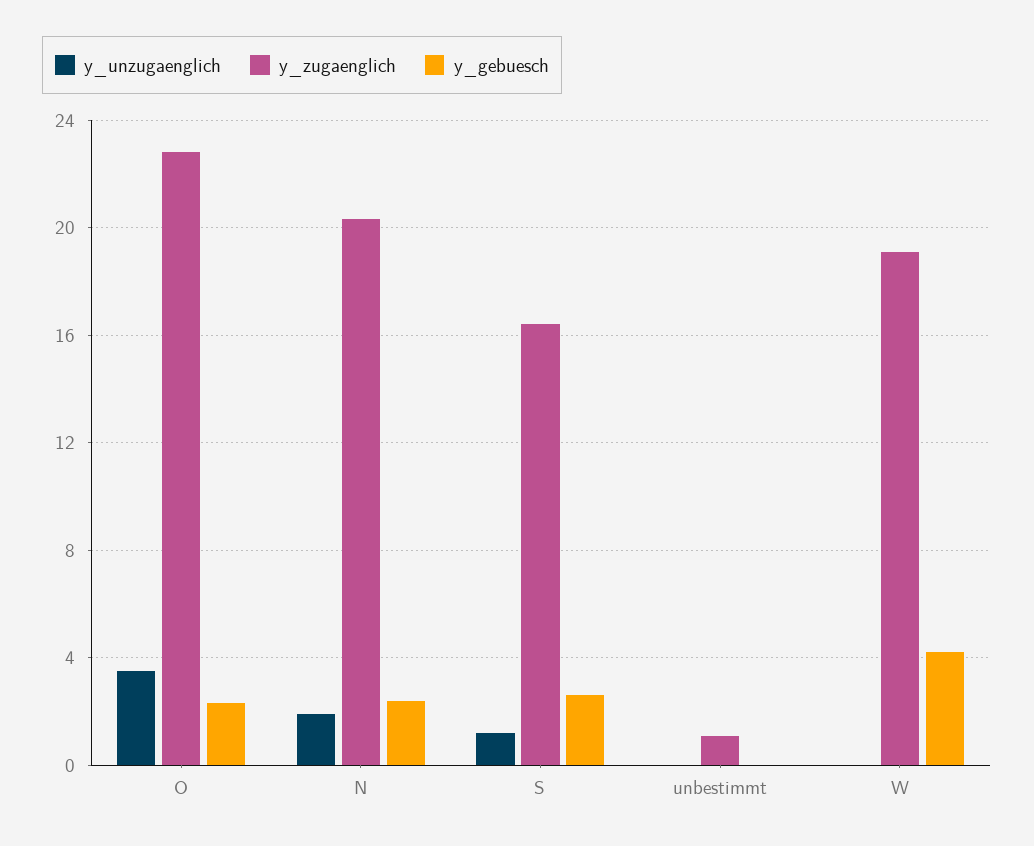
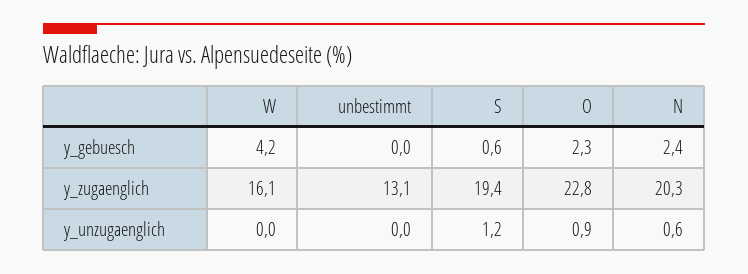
y_unzugaenglich, O: 3.5 -> 0.9
y_unzugaenglich, N: 2 -> 0.6
y_zugaenglich, S: 16.5 -> 19.4
y_gebuesch, S: 2.5 -> 0.6
y_zugaenglich, unbestimmt: 1 -> 13.1
y_zugaenglich, W: 19 -> 16.1

